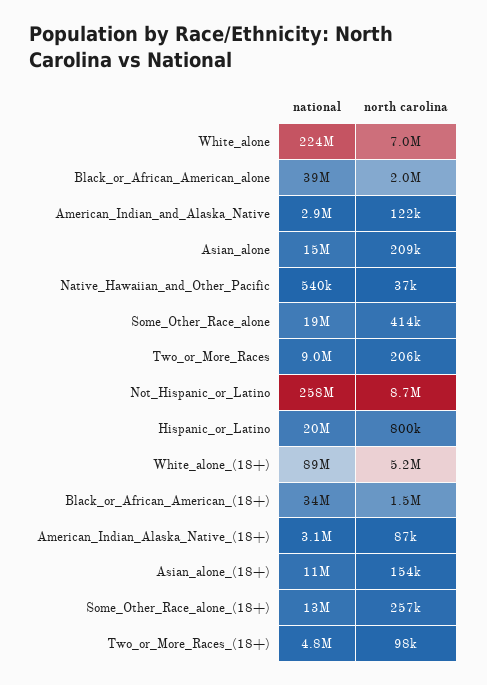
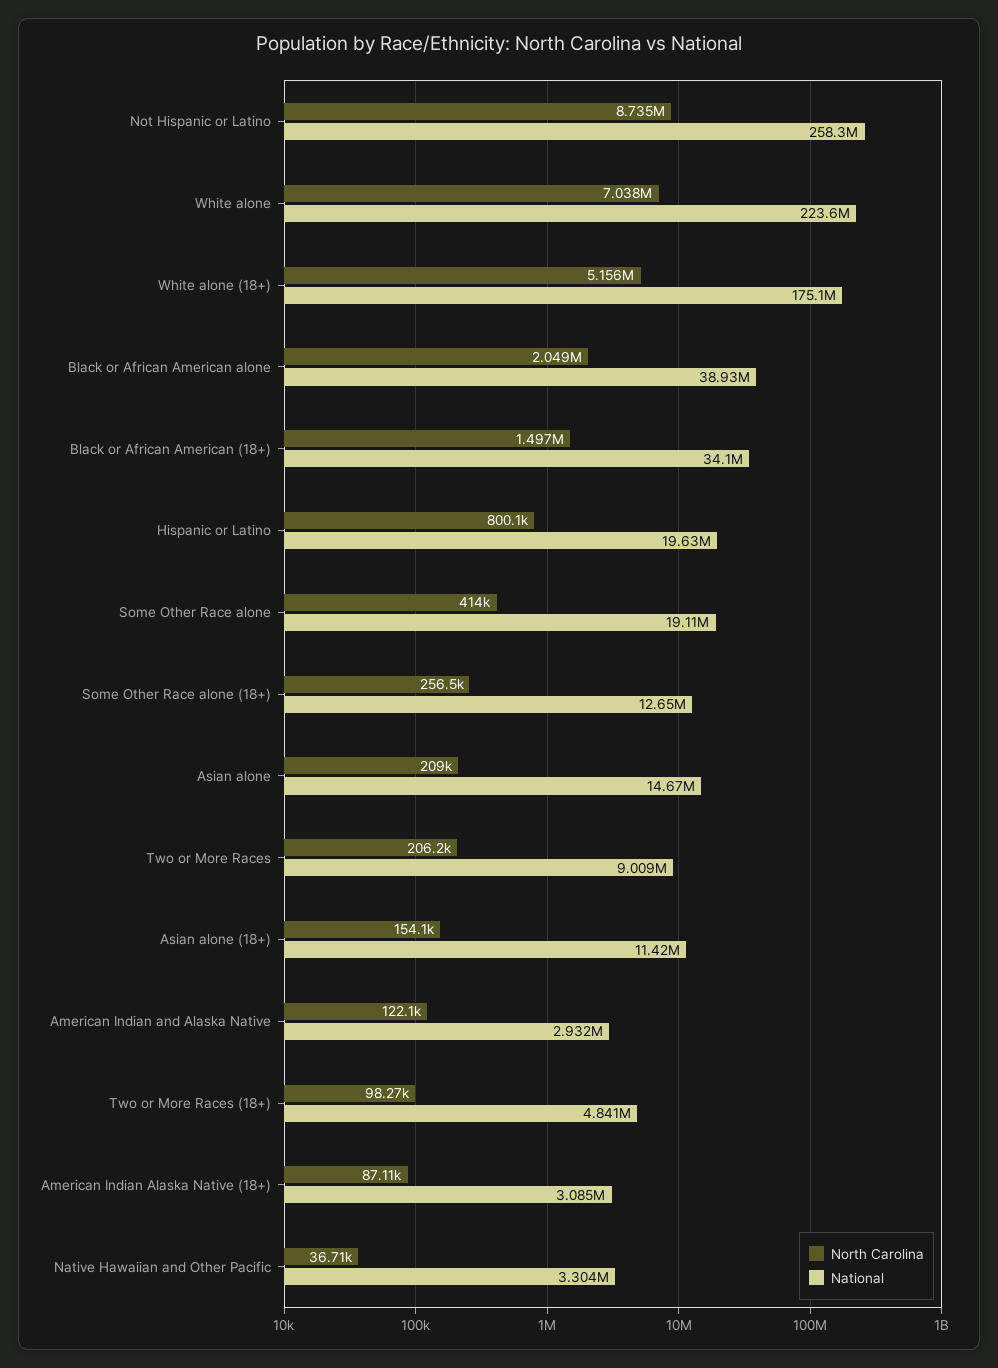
national, Native_Hawaiian_and_Other_Pacific: 540000 -> 3304000
national, White_alone_(18+): 89000000 -> 175100000

